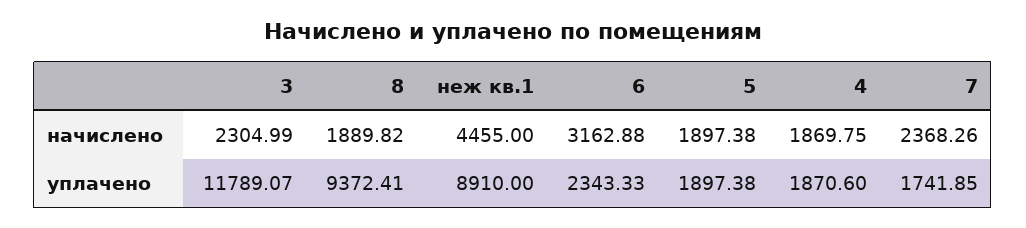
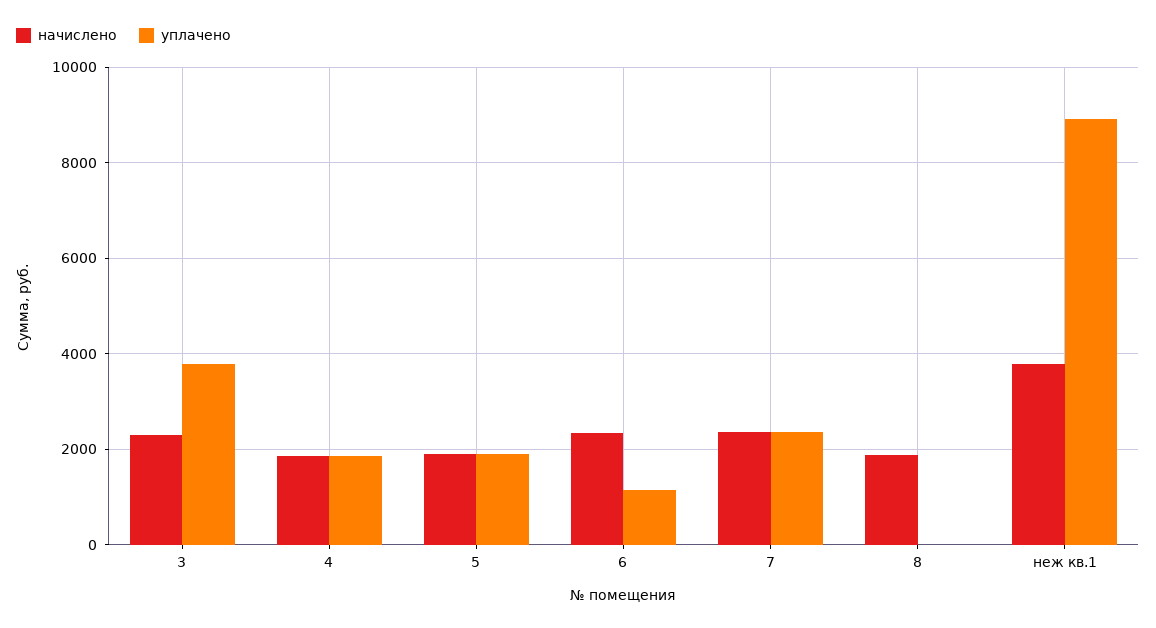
начислено, неж кв.1: 4455 -> 3800
начислено, 6: 3162.88 -> 2400
уплачено, 3: 11789.07 -> 3800
уплачено, 8: 9372.41 -> 0
уплачено, 6: 2343.33 -> 1200
уплачено, 7: 1741.85 -> 2400

